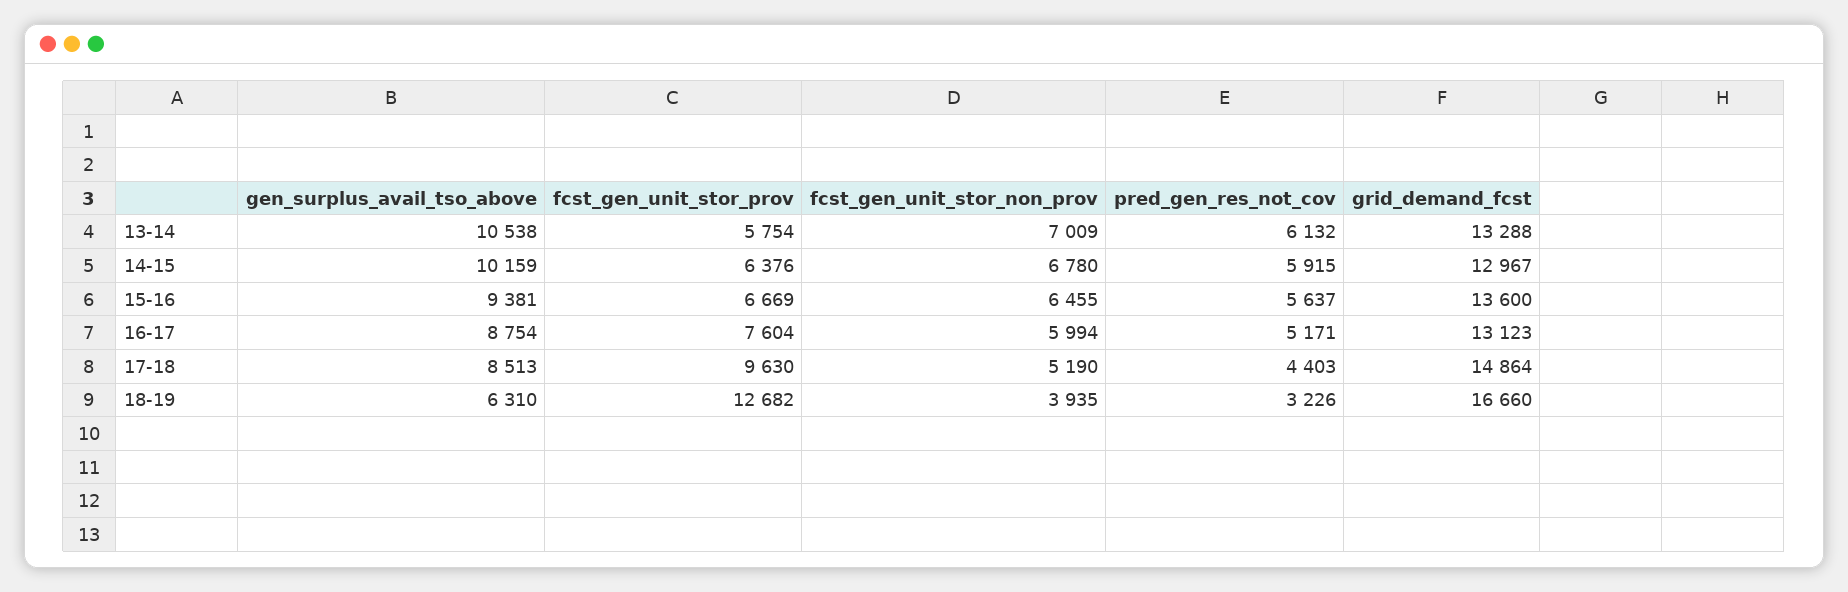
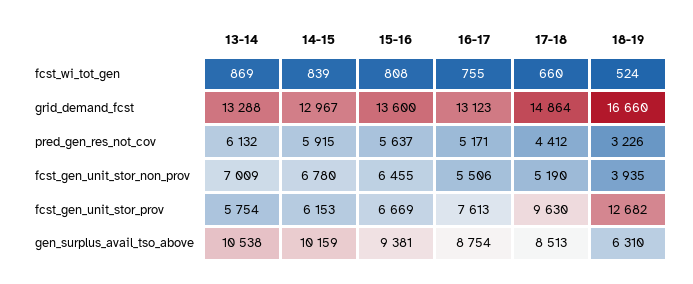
fcst_gen_unit_stor_prov, 14-15: 6376 -> 6153
fcst_gen_unit_stor_prov, 16-17: 7604 -> 7613
fcst_gen_unit_stor_non_prov, 16-17: 5994 -> 5506
pred_gen_res_not_cov, 17-18: 4403 -> 4412
fcst_wi_tot_gen, 13-14: none -> 869
fcst_wi_tot_gen, 14-15: none -> 839
fcst_wi_tot_gen, 15-16: none -> 808
fcst_wi_tot_gen, 16-17: none -> 755
fcst_wi_tot_gen, 17-18: none -> 660
fcst_wi_tot_gen, 18-19: none -> 524

